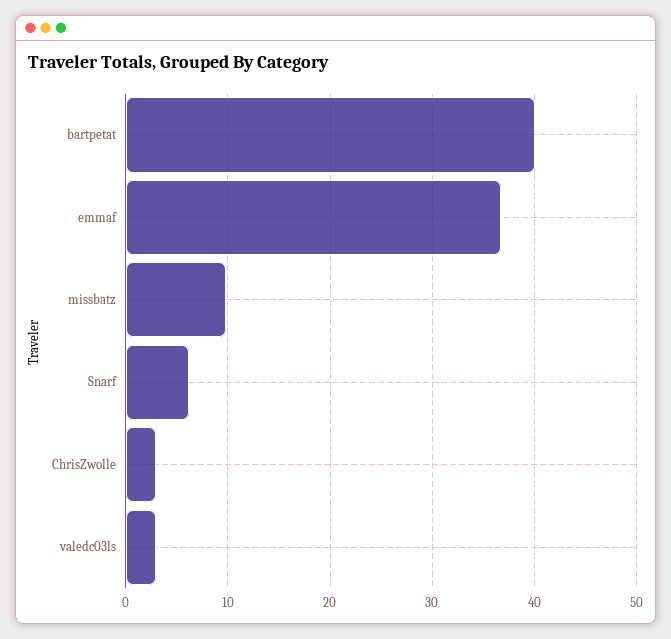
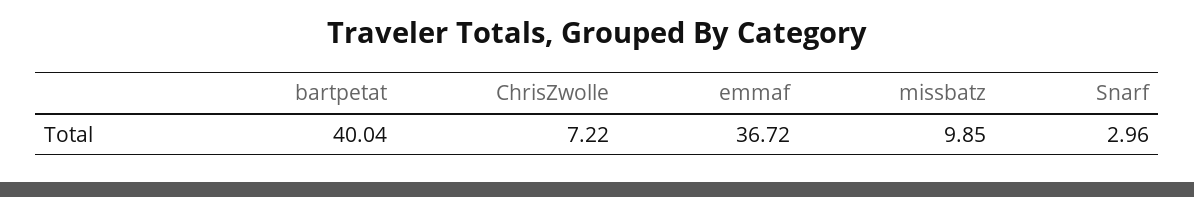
Snarf: 6 -> 2.96
ChrisZwolle: 3 -> 7.22
valedc03ls: 3 -> none

